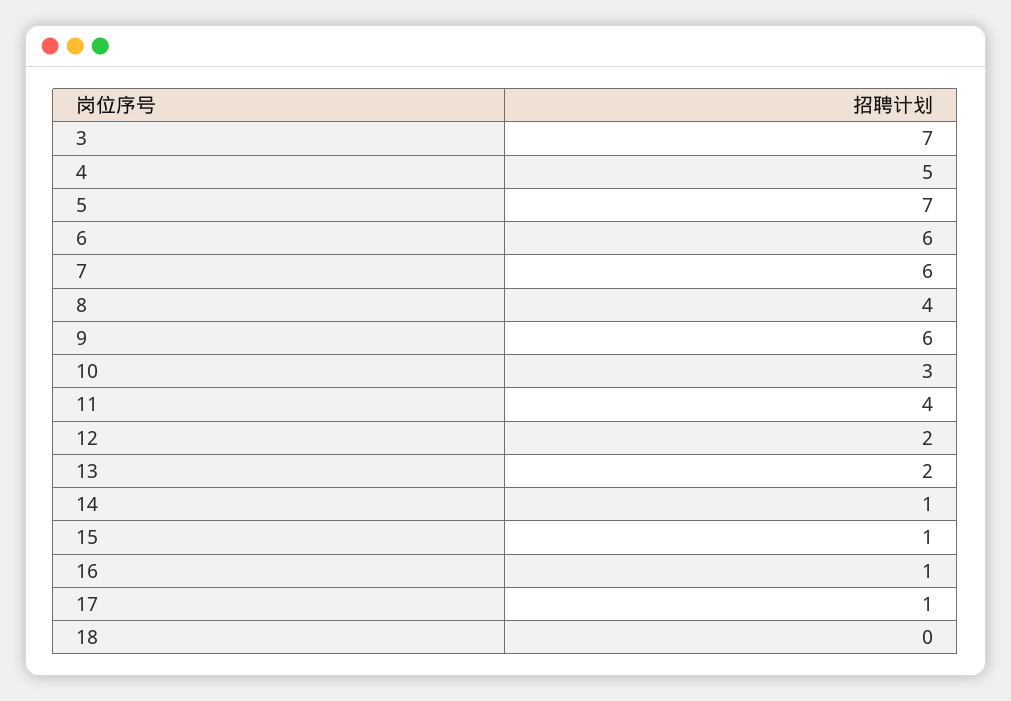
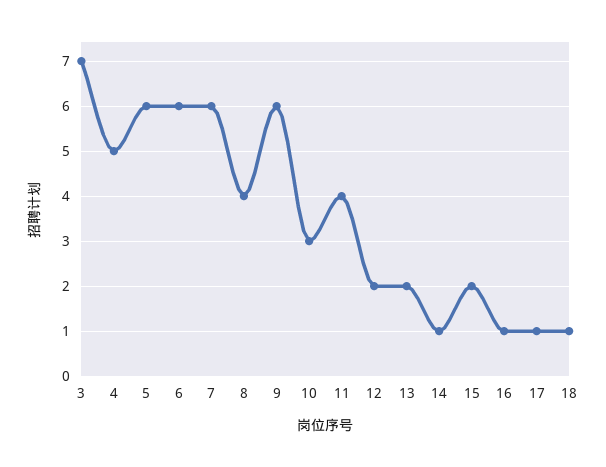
5: 7 -> 6
15: 1 -> 2
18: 0 -> 1

